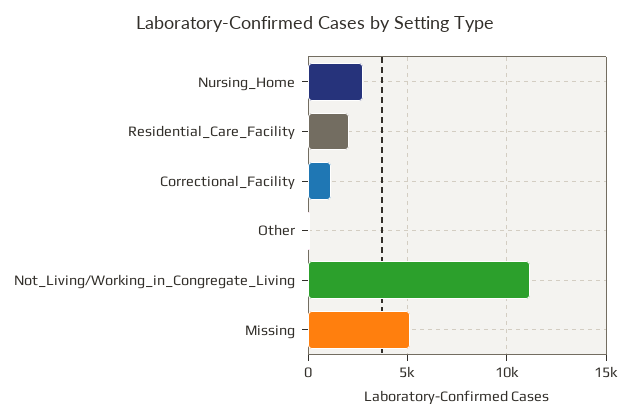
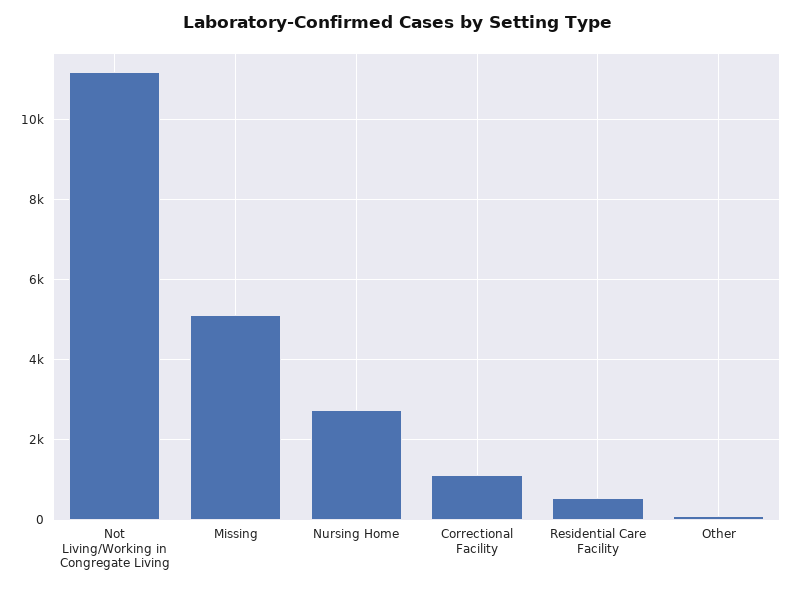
Residential_Care_Facility: 2000 -> 600

